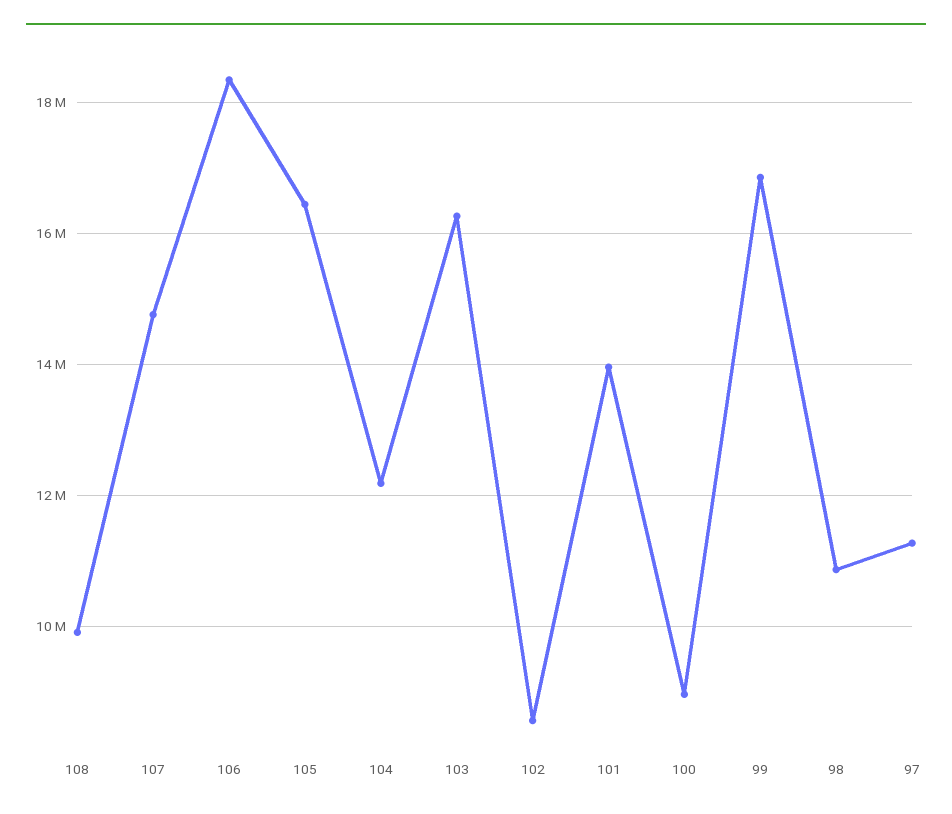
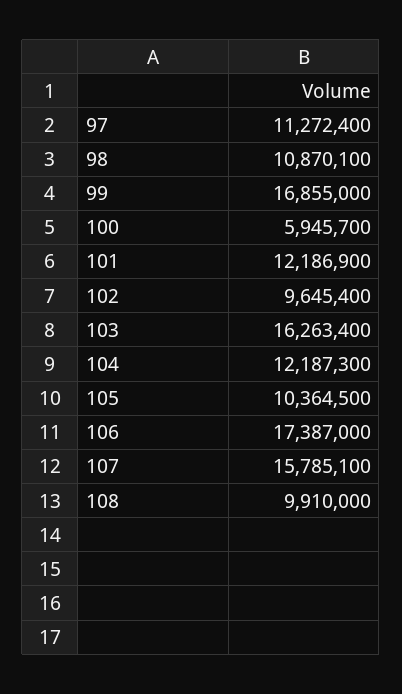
107: 14800000 -> 15785100
106: 18400000 -> 17387000
105: 16400000 -> 10364500
102: 8600000 -> 9645400
101: 14000000 -> 12186900
100: 9000000 -> 5945700

